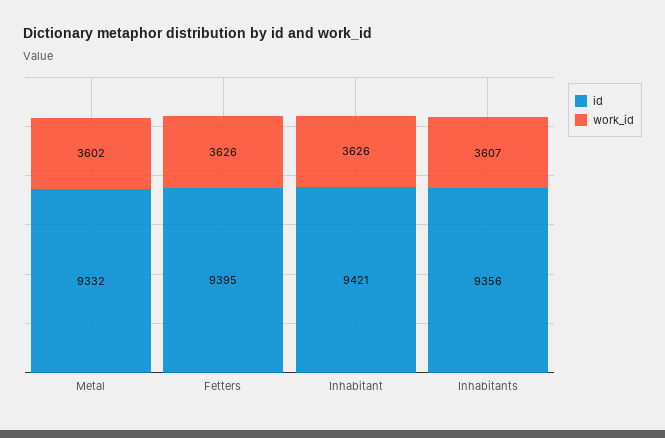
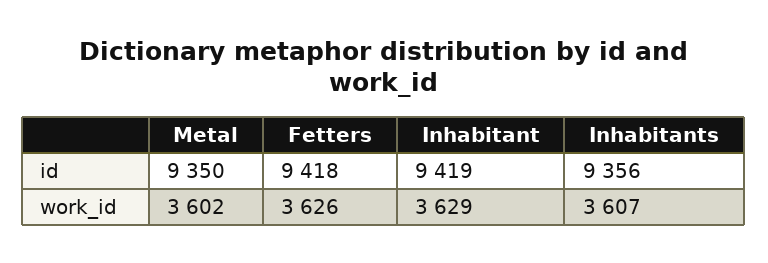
id, Metal: 9332 -> 9350
id, Fetters: 9395 -> 9418
id, Inhabitant: 9421 -> 9419
work_id, Inhabitant: 3626 -> 3629

